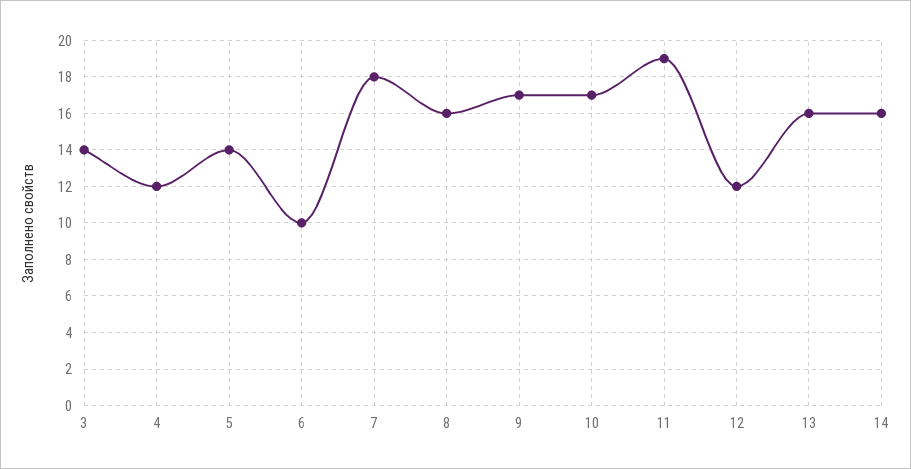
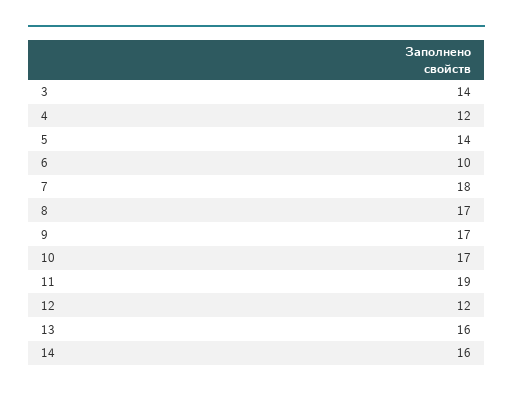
8: 16 -> 17

